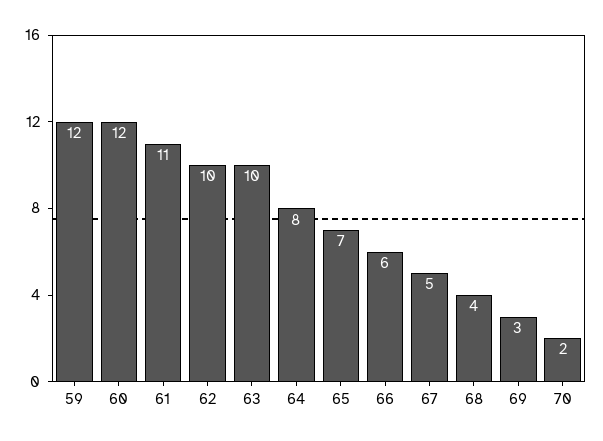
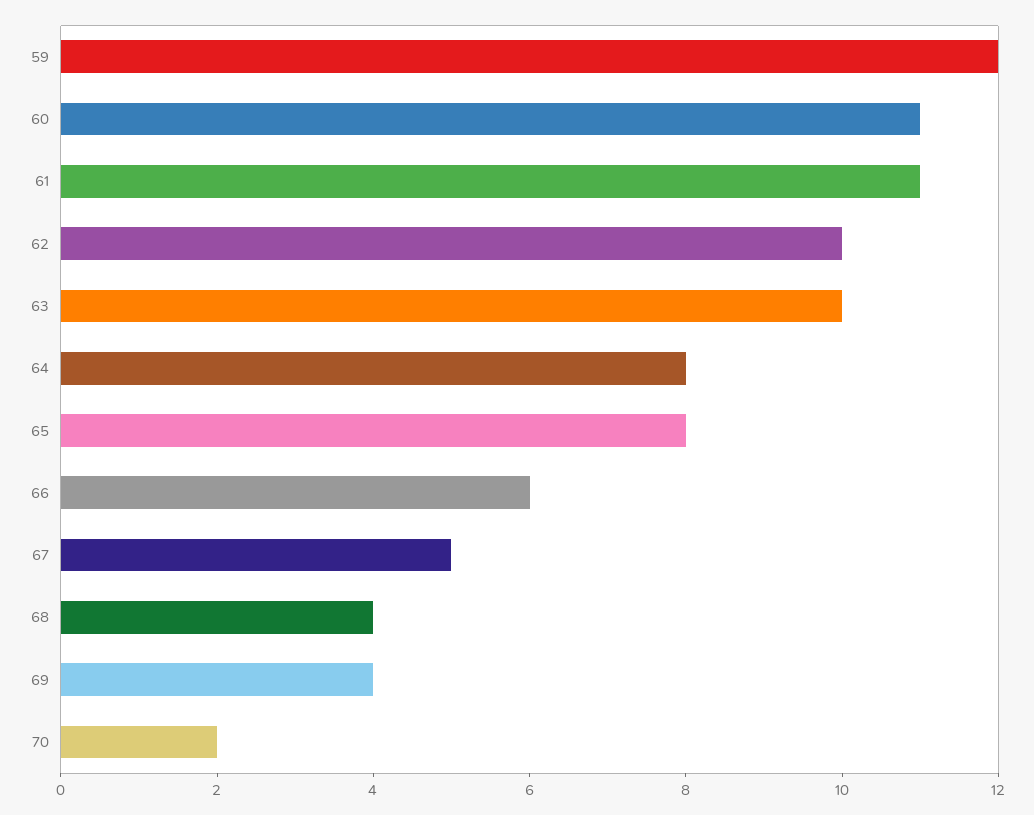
60: 12 -> 11
65: 7 -> 8
69: 3 -> 4

